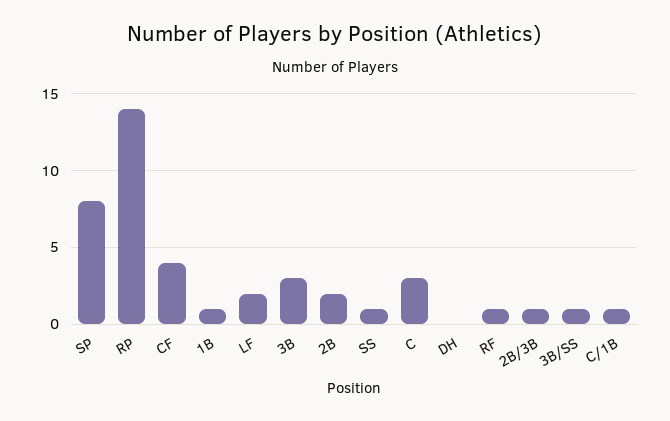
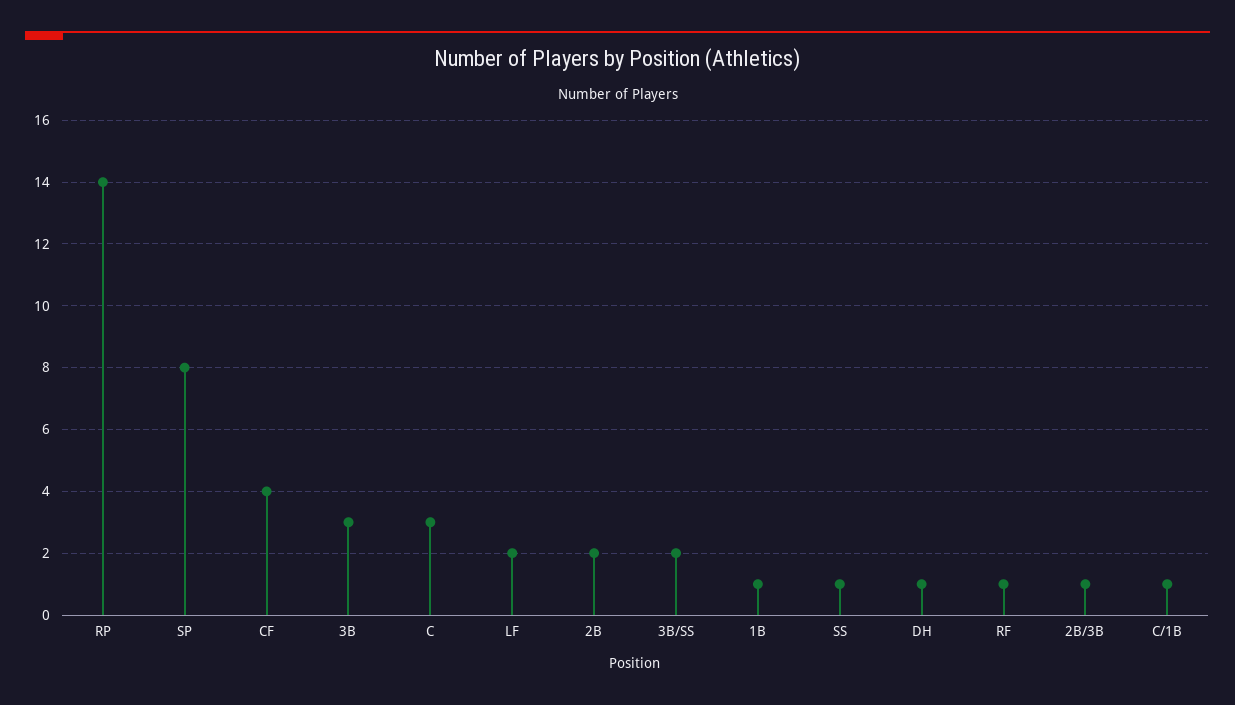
DH: 0 -> 1
3B/SS: 1 -> 2

